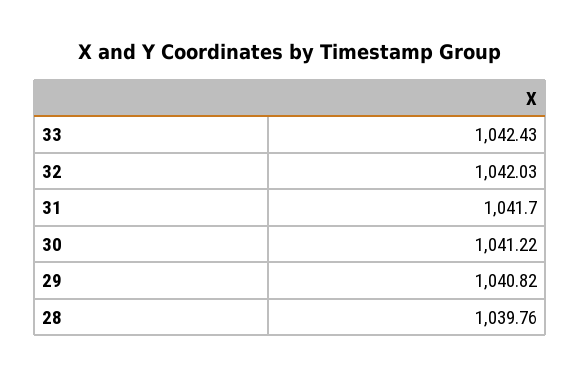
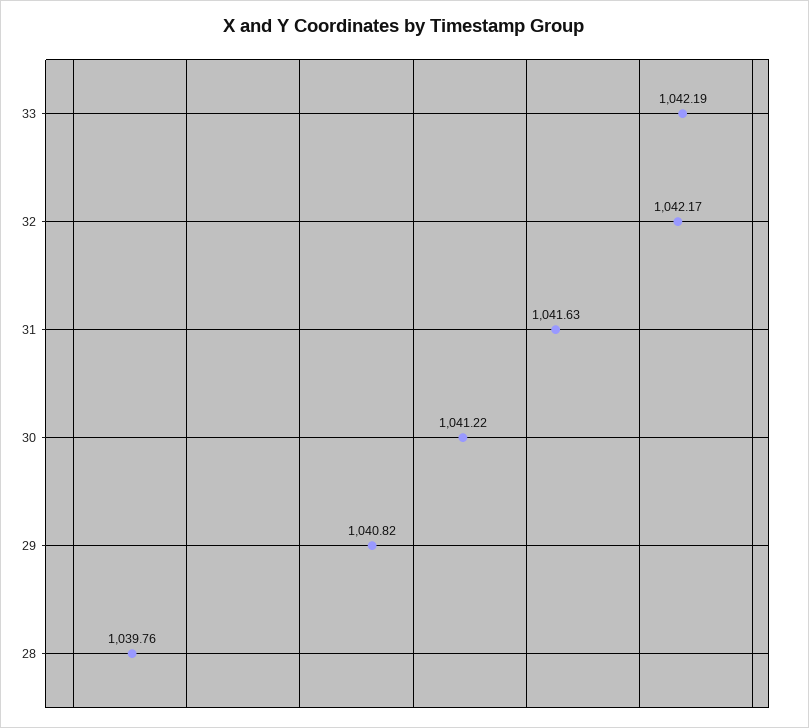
33: 1042.43 -> 1042.19
32: 1042.03 -> 1042.17
31: 1041.7 -> 1041.63

